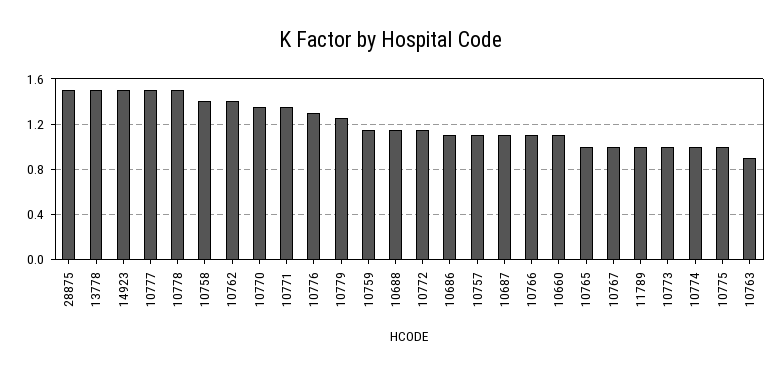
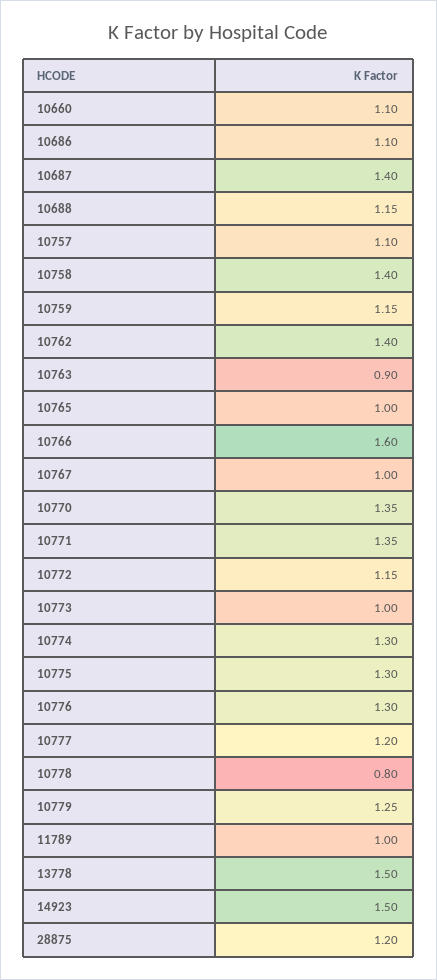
28875: 1.5 -> 1.2
10777: 1.5 -> 1.2
10778: 1.5 -> 0.8
10687: 1.1 -> 1.4
10766: 1.1 -> 1.6
10774: 1 -> 1.3
10775: 1 -> 1.3

